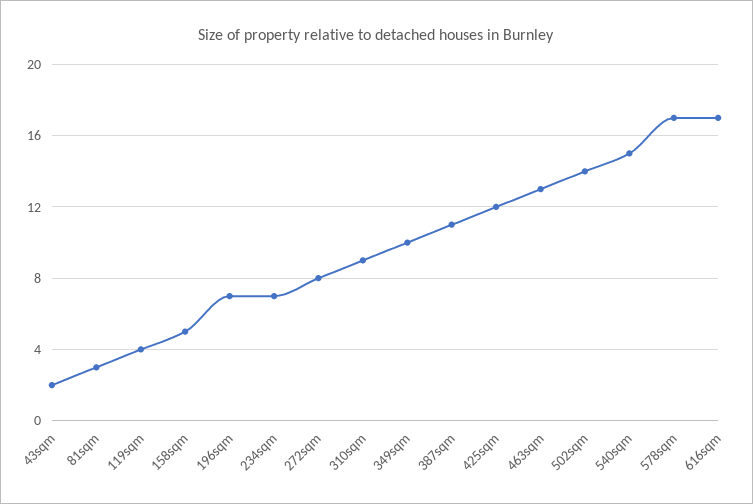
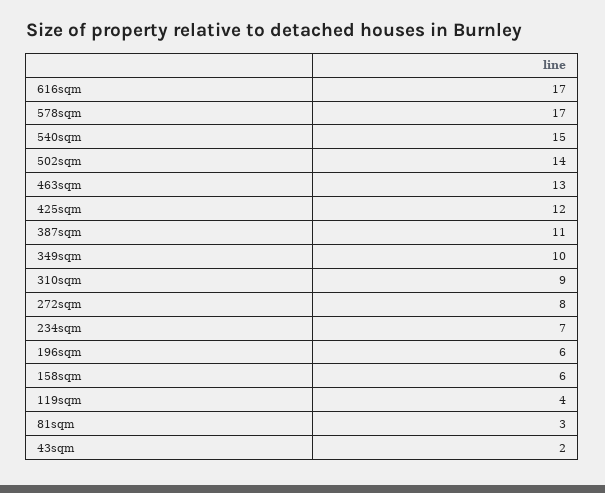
158sqm: 5 -> 6
196sqm: 7 -> 6

